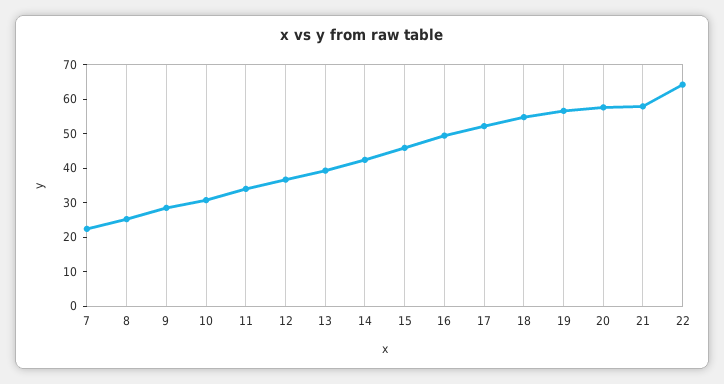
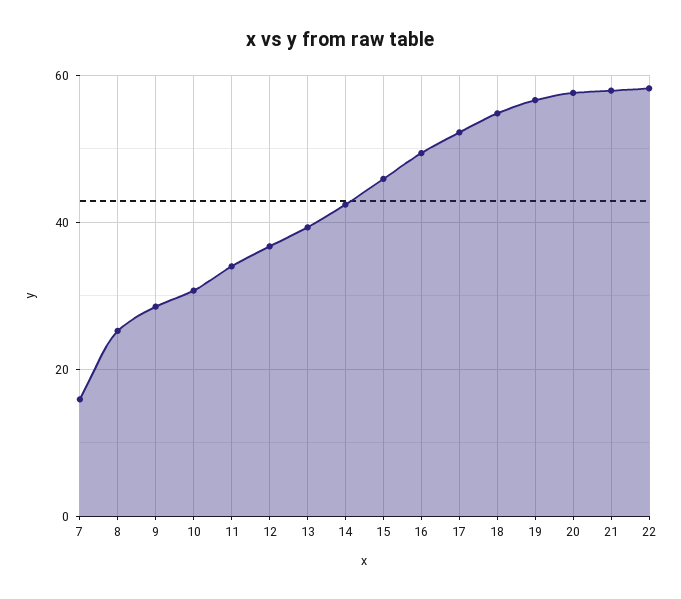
7: 22.5 -> 16
22: 65 -> 58

